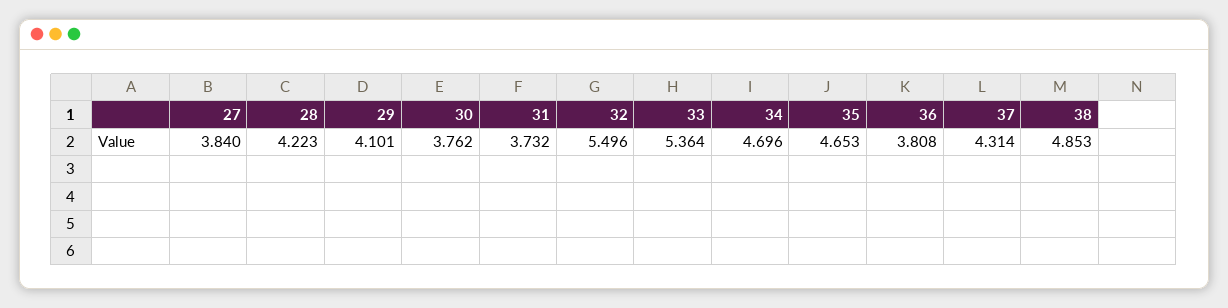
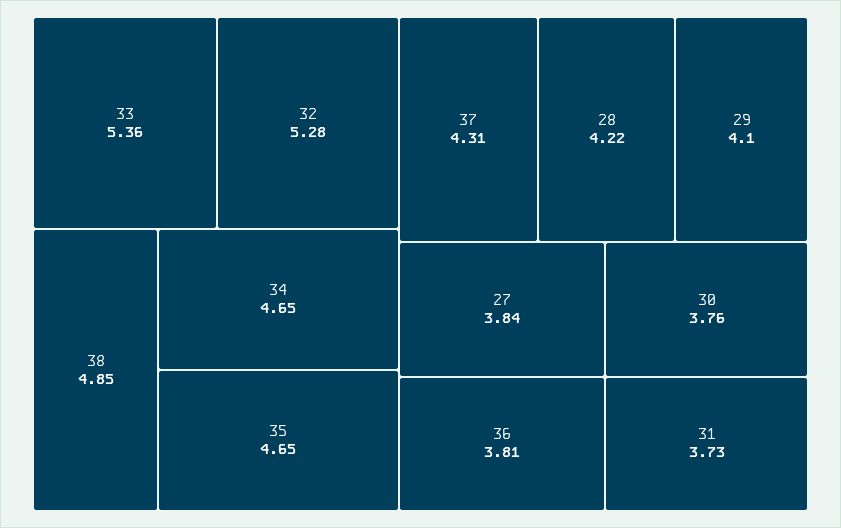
32: 5.496 -> 5.28
34: 4.696 -> 4.65

